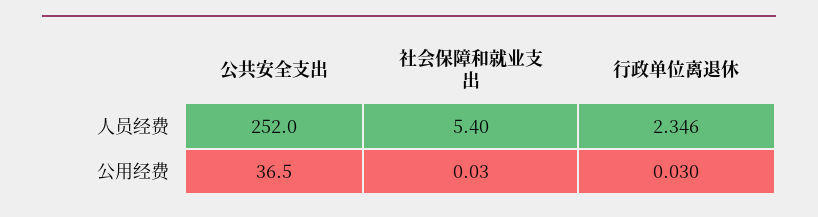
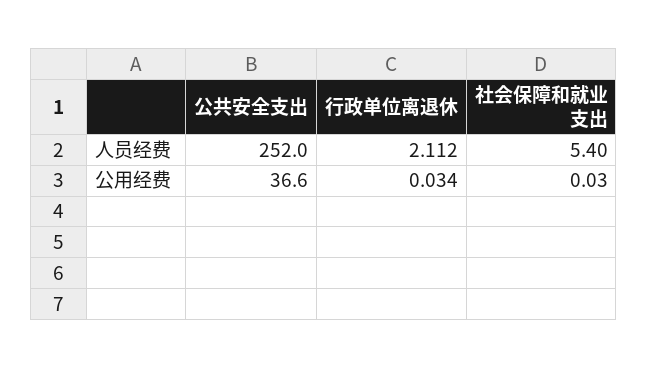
行政单位离退休, 人员经费: 2.346 -> 2.112
公共安全支出, 公用经费: 36.5 -> 36.6
行政单位离退休, 公用经费: 0.03 -> 0.034

